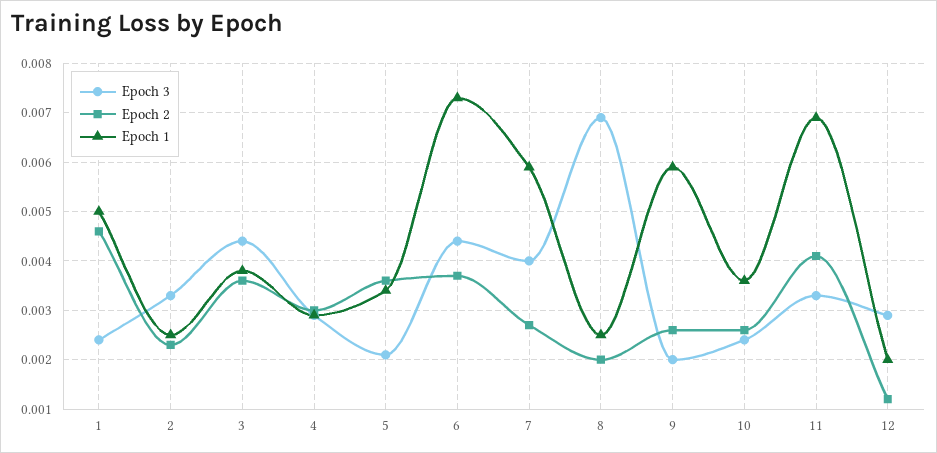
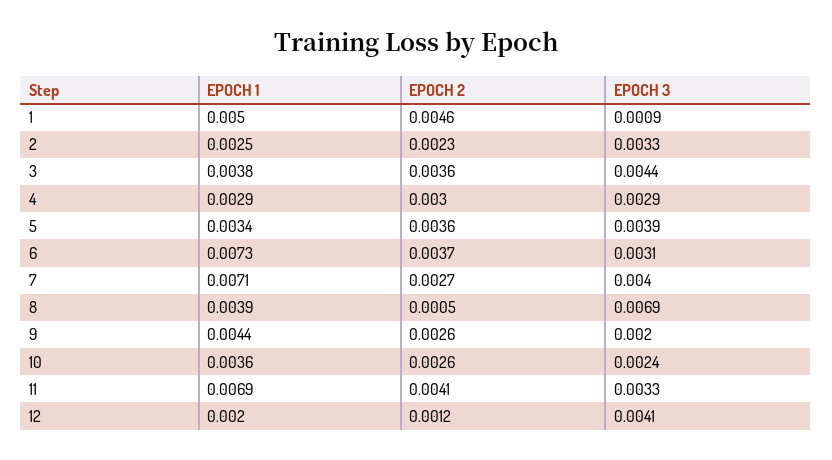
Epoch 3, 1: 0.0025 -> 0.0009
Epoch 3, 5: 0.002 -> 0.0039
Epoch 3, 6: 0.0045 -> 0.0031
Epoch 1, 7: 0.006 -> 0.0071
Epoch 2, 8: 0.002 -> 0.0005
Epoch 1, 8: 0.0025 -> 0.0039
Epoch 1, 9: 0.006 -> 0.0044
Epoch 3, 12: 0.003 -> 0.0041

